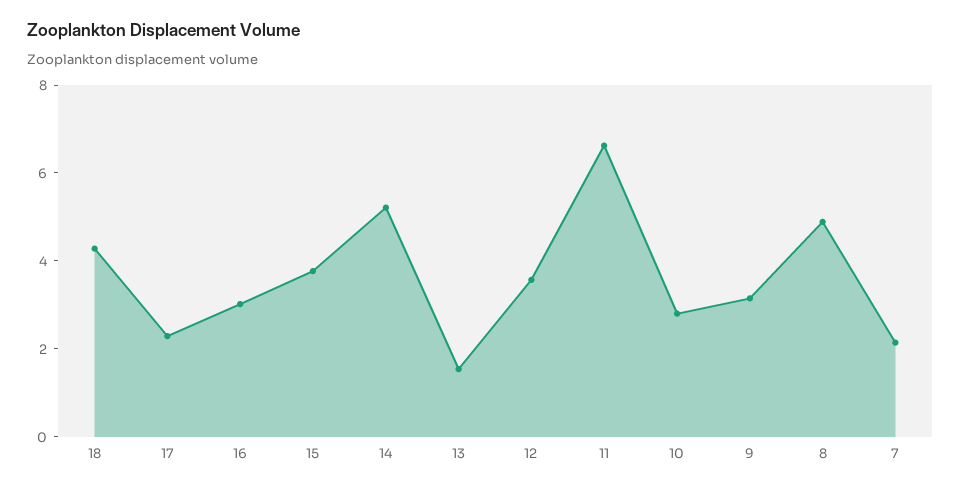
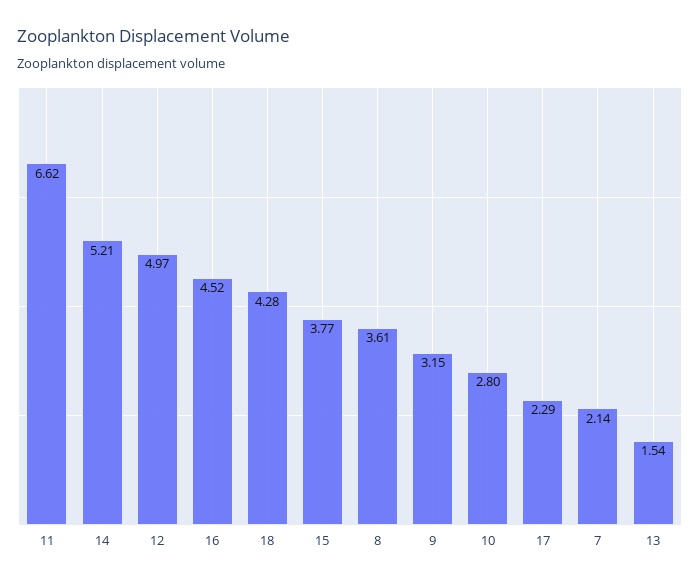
16: 3 -> 4.52
12: 3.5 -> 4.97
8: 5 -> 3.61

